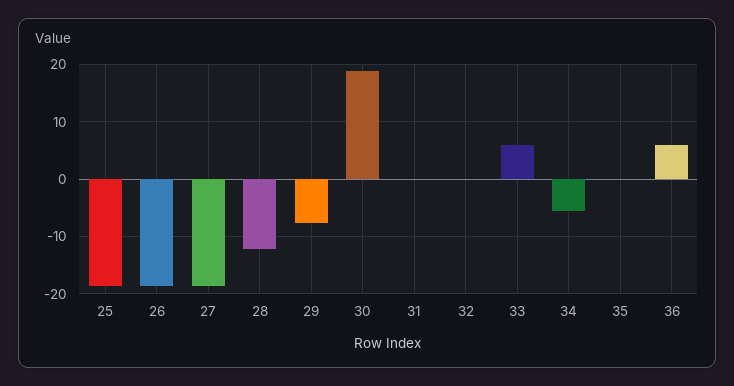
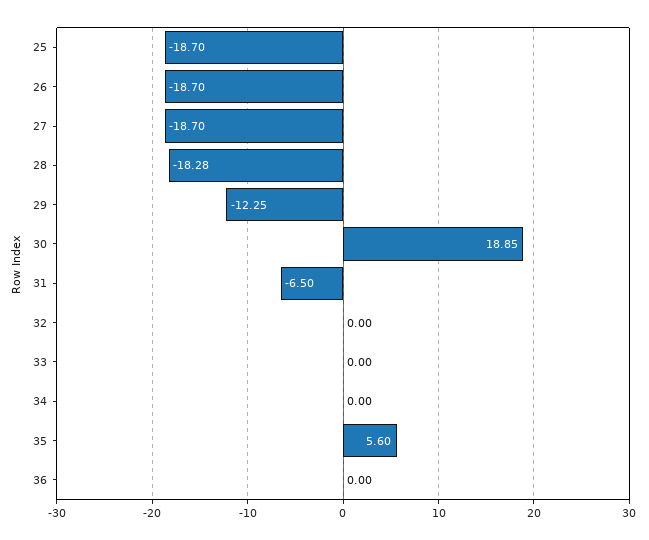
28: -12 -> -18.28
29: -8 -> -12.25
31: 0 -> -6.5
33: 6 -> 0
34: -6 -> 0
35: 0 -> 5.6
36: 6 -> 0

